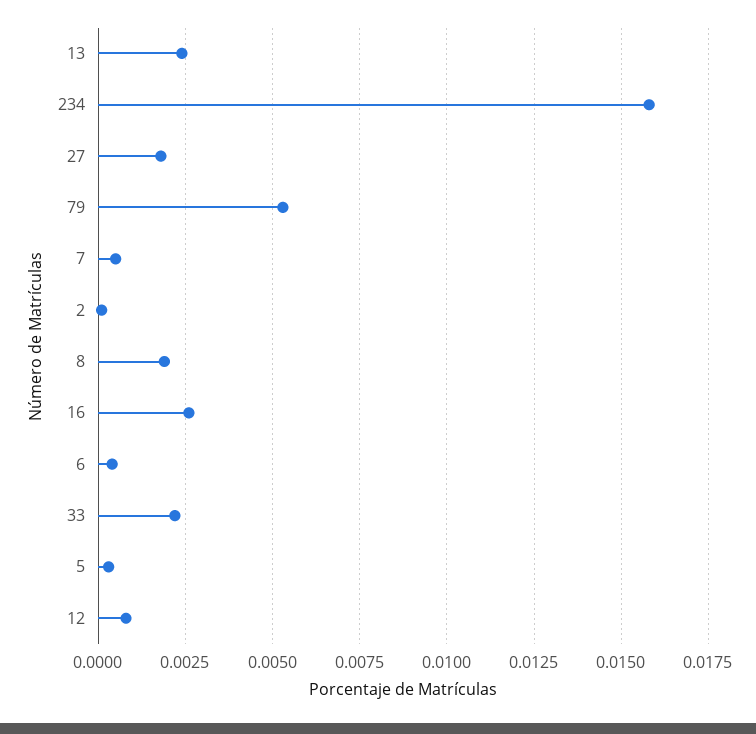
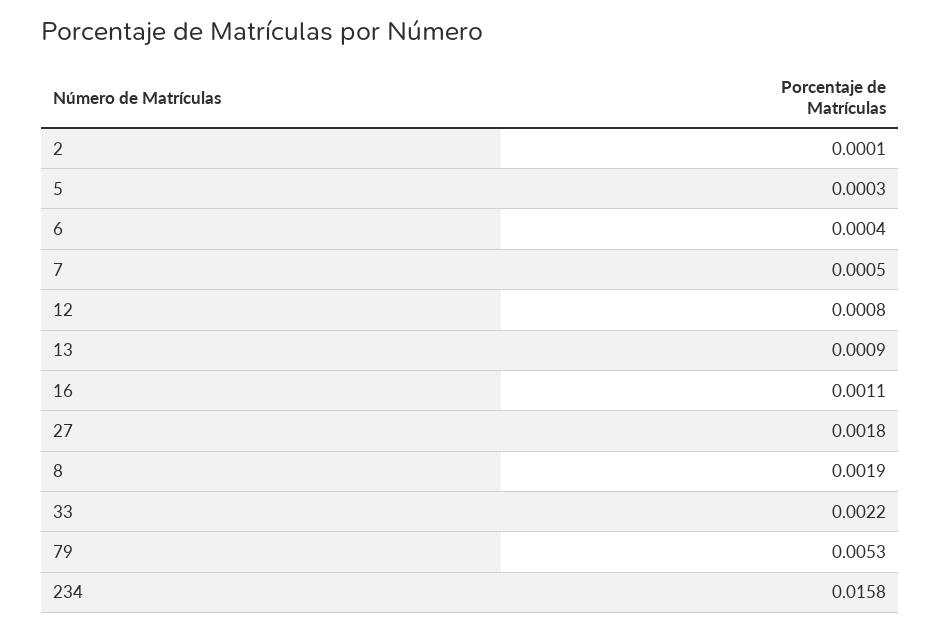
13: 0.0025 -> 0.0009
16: 0.0025 -> 0.0011

